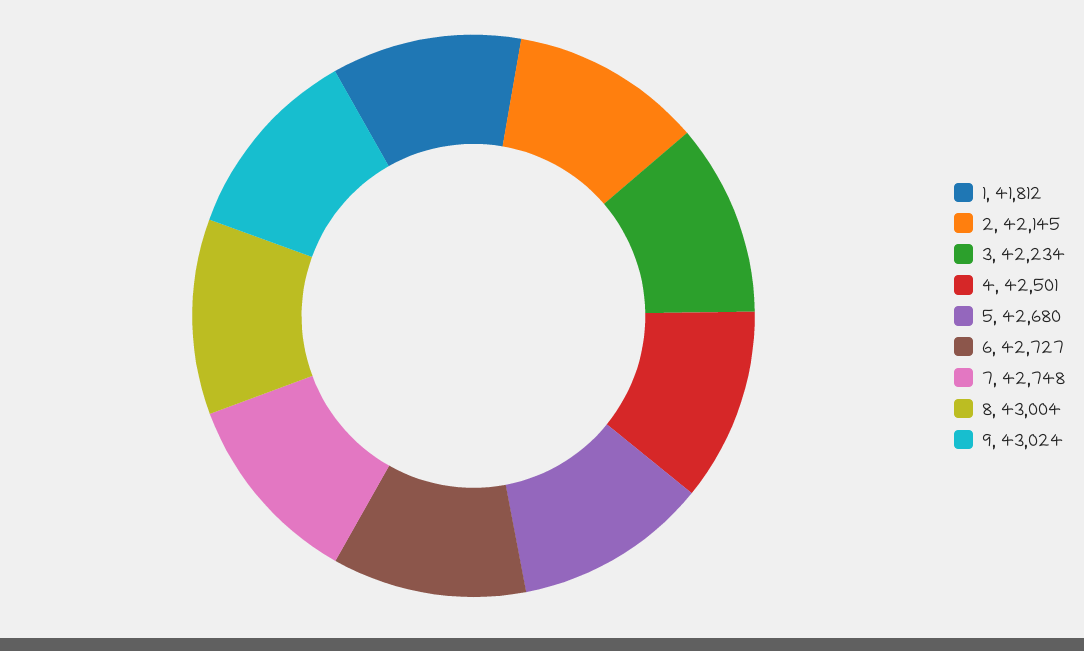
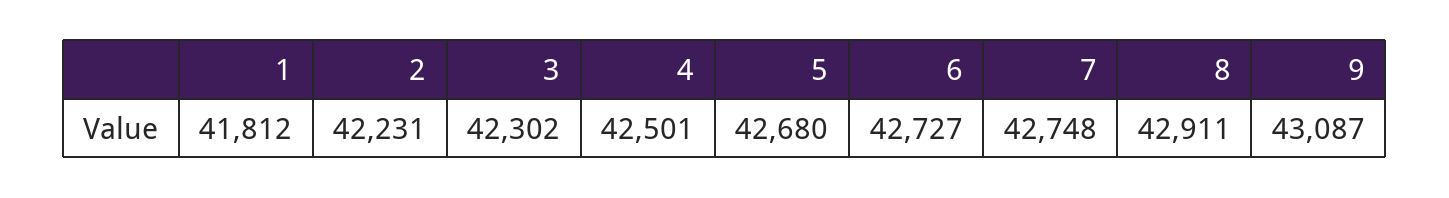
2: 42145 -> 42231
3: 42234 -> 42302
8: 43004 -> 42911
9: 43024 -> 43087

